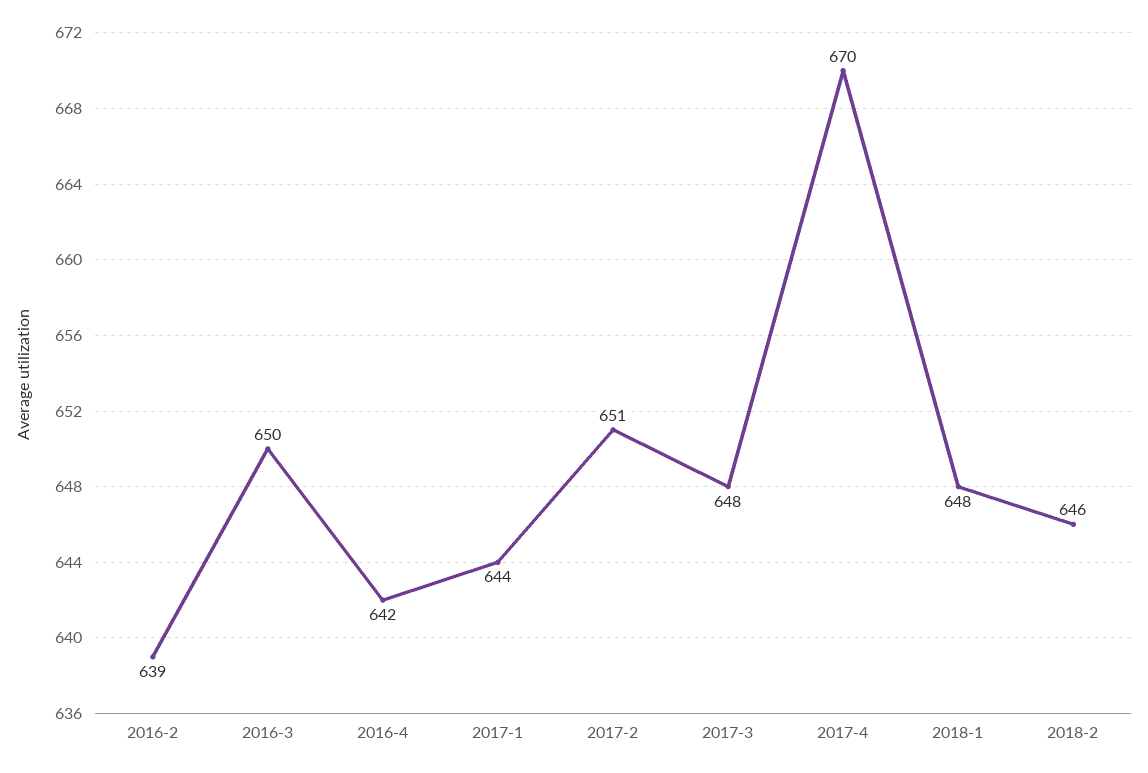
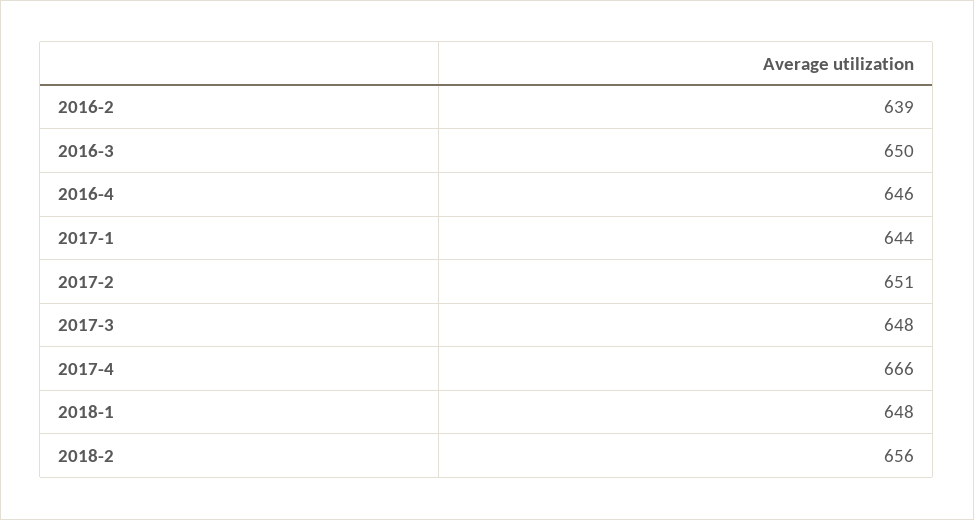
2016-4: 642 -> 646
2017-4: 670 -> 666
2018-2: 646 -> 656

